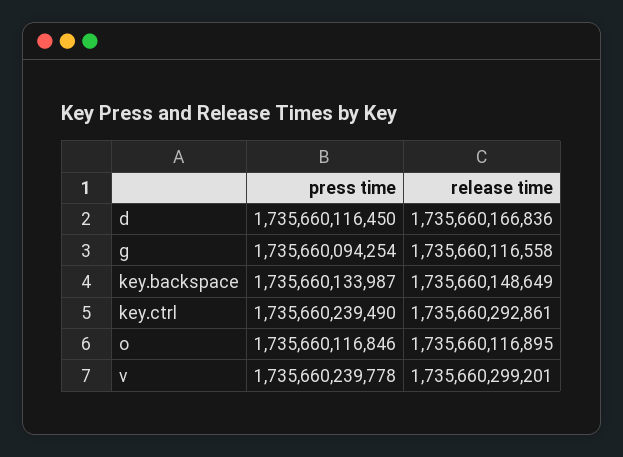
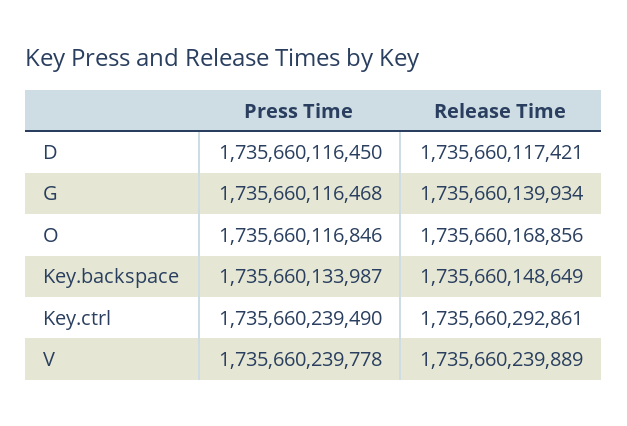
release time, d: 1735660166836 -> 1735660117421
press time, g: 1735660094254 -> 1735660116468
release time, g: 1735660116558 -> 1735660139934
release time, o: 1735660116895 -> 1735660168856
release time, v: 1735660299201 -> 1735660239889

